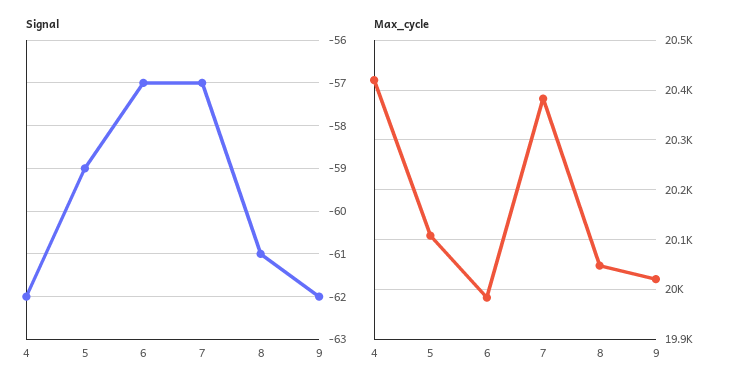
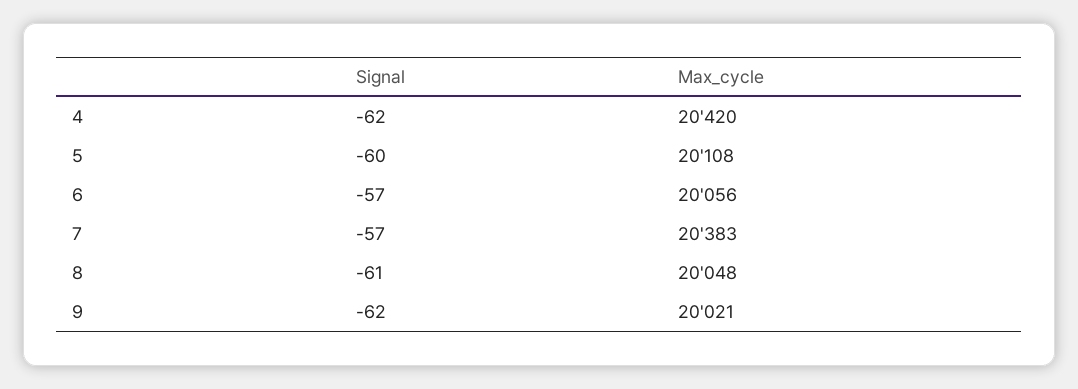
Signal, 5: -59 -> -60
Max_cycle, 6: 19980 -> 20056

